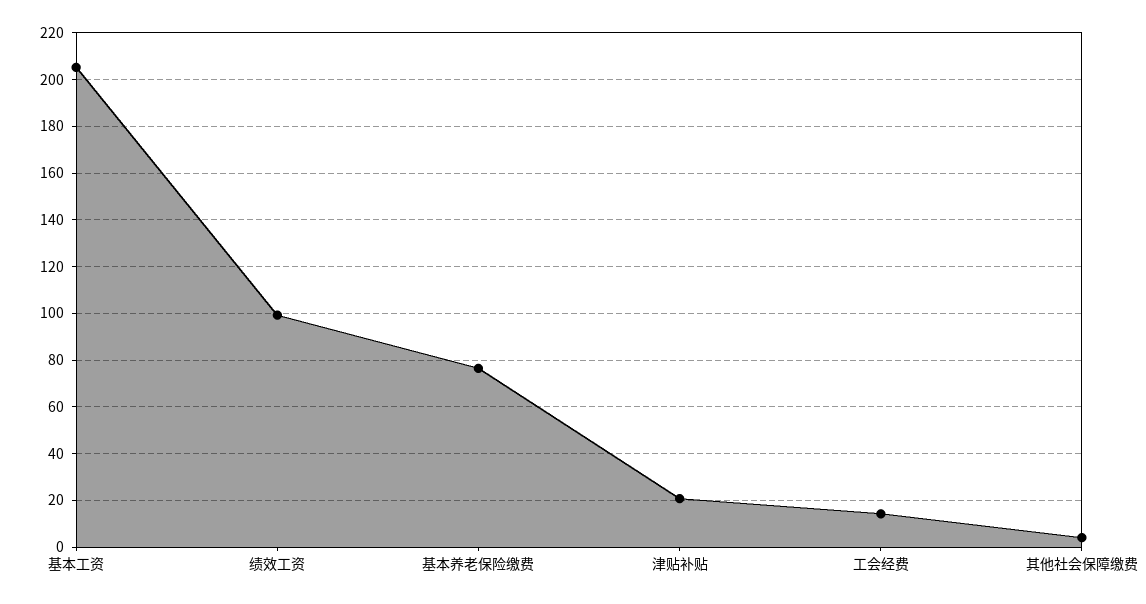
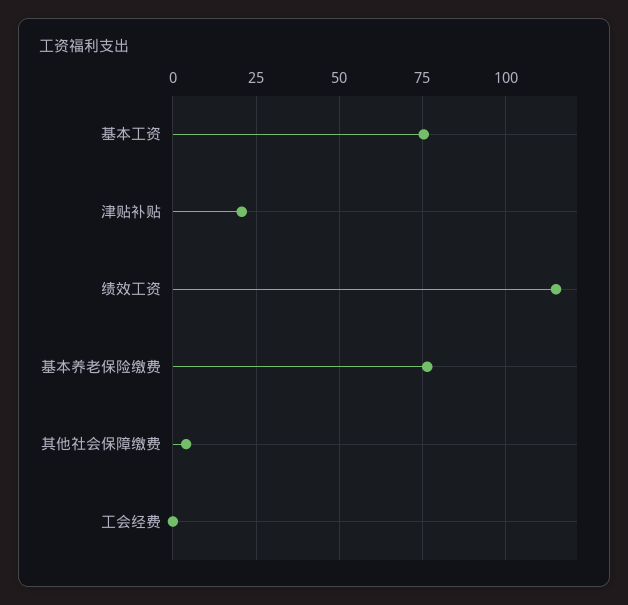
基本工资: 205 -> 75
绩效工资: 100 -> 115
工会经费: 15 -> 0

